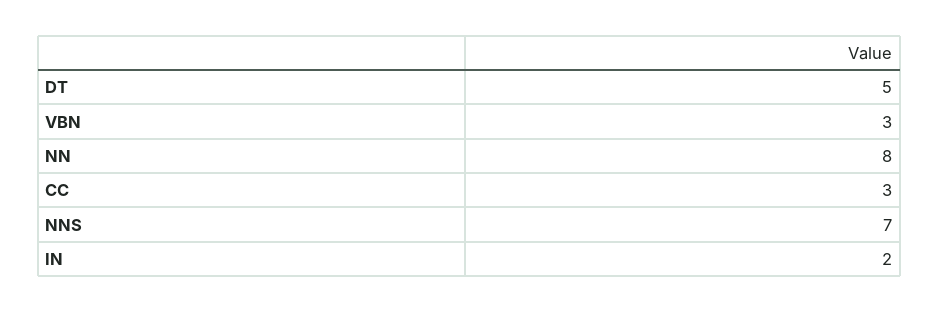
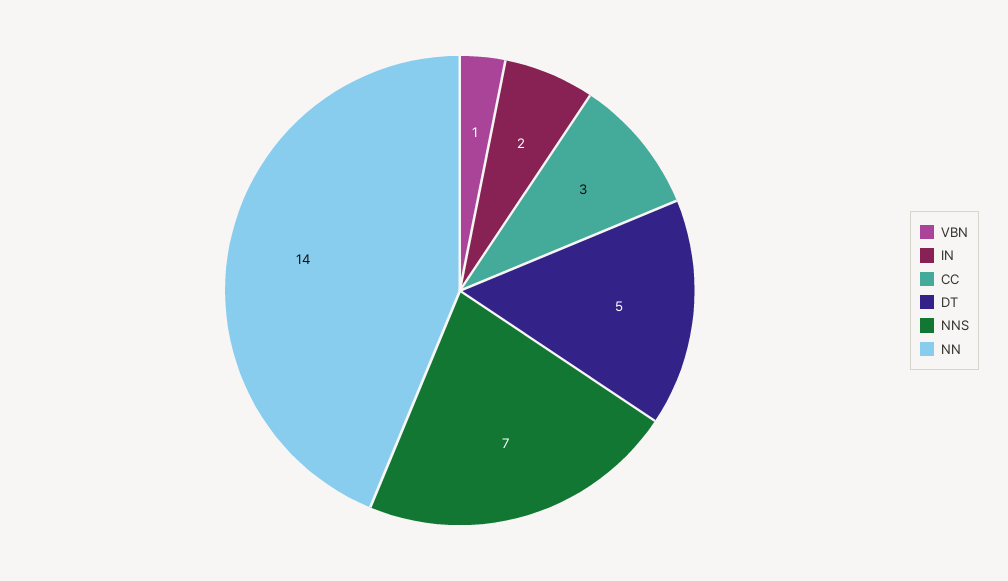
VBN: 3 -> 1
NN: 8 -> 14

